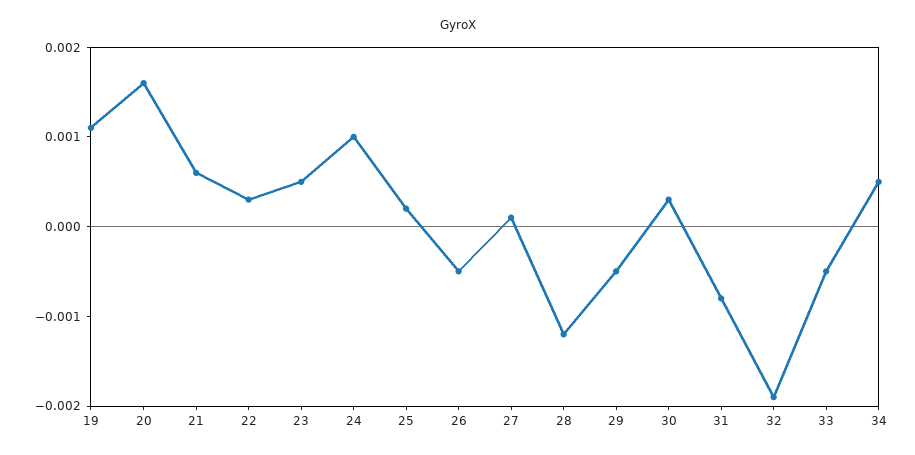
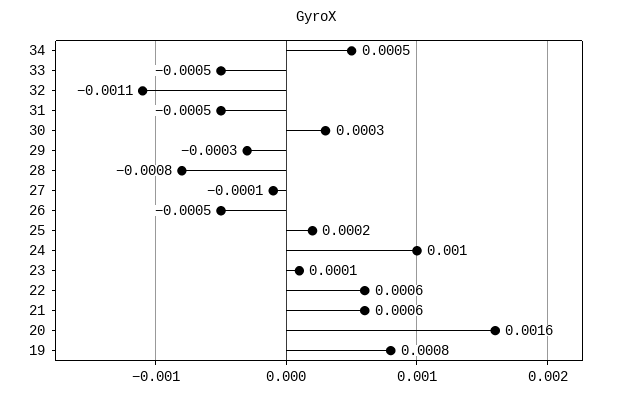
19: 0.0011 -> 0.0008
22: 0.0003 -> 0.0006
23: 0.0005 -> 0.0001
27: 0.0001 -> -0.0001
28: -0.0012 -> -0.0008
29: -0.0005 -> -0.0003
31: -0.0008 -> -0.0005
32: -0.0019 -> -0.0011

